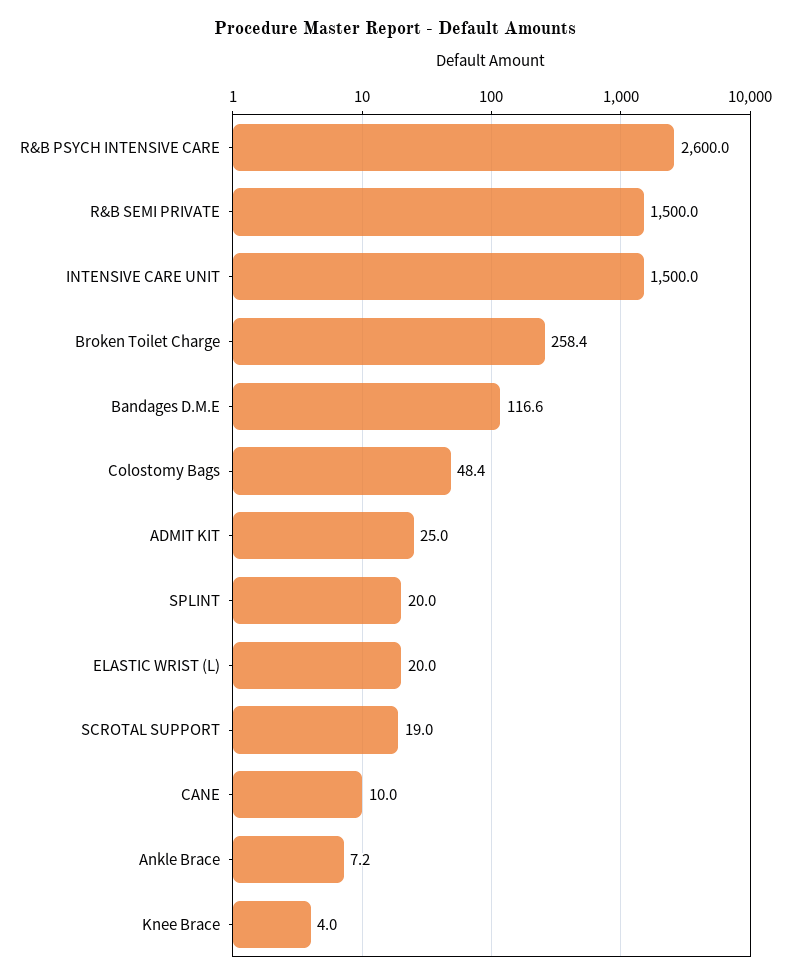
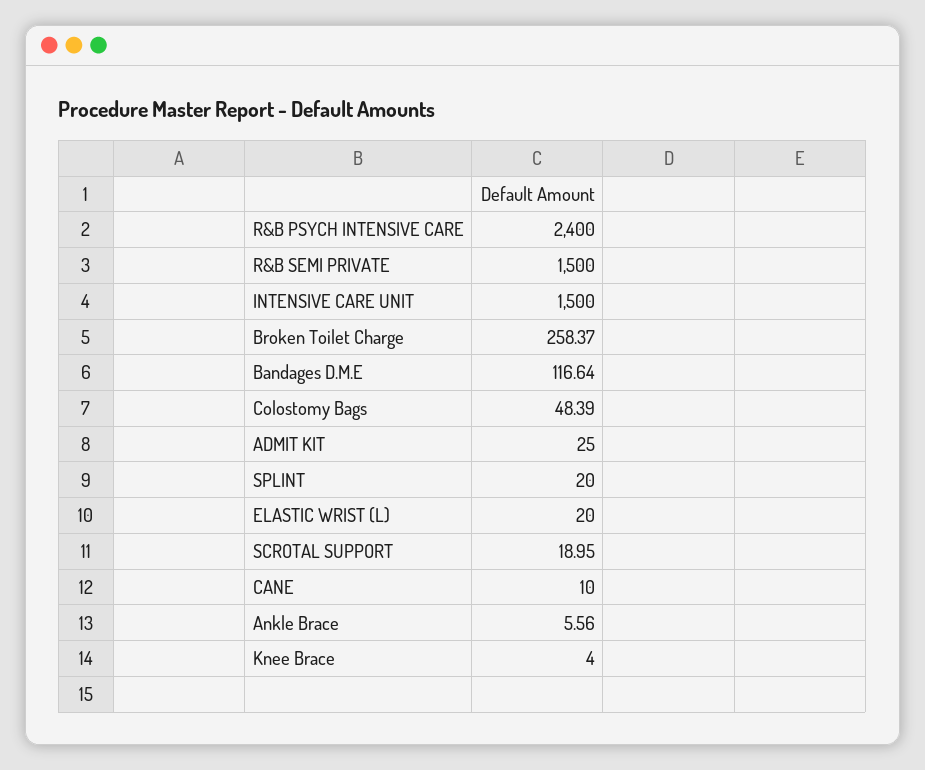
R&B PSYCH INTENSIVE CARE: 2600 -> 2400
Ankle Brace: 7.2 -> 5.56

